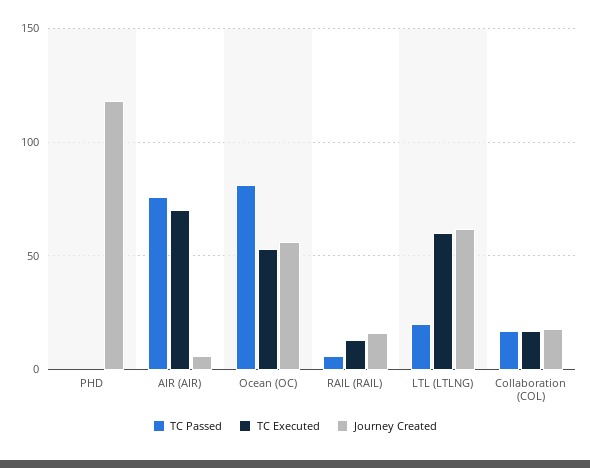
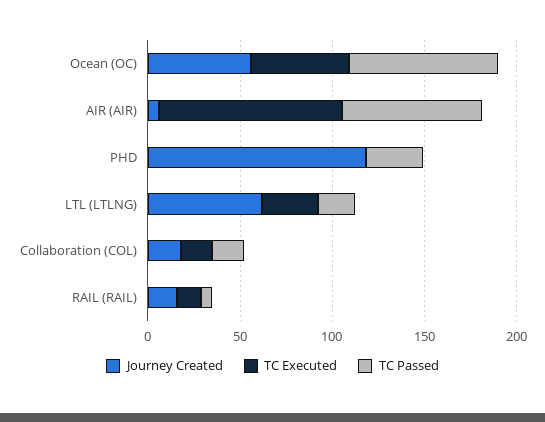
TC Passed, PHD: 0 -> 30
TC Executed, AIR (AIR): 70 -> 100
TC Executed, LTL (LTLNG): 60 -> 30

